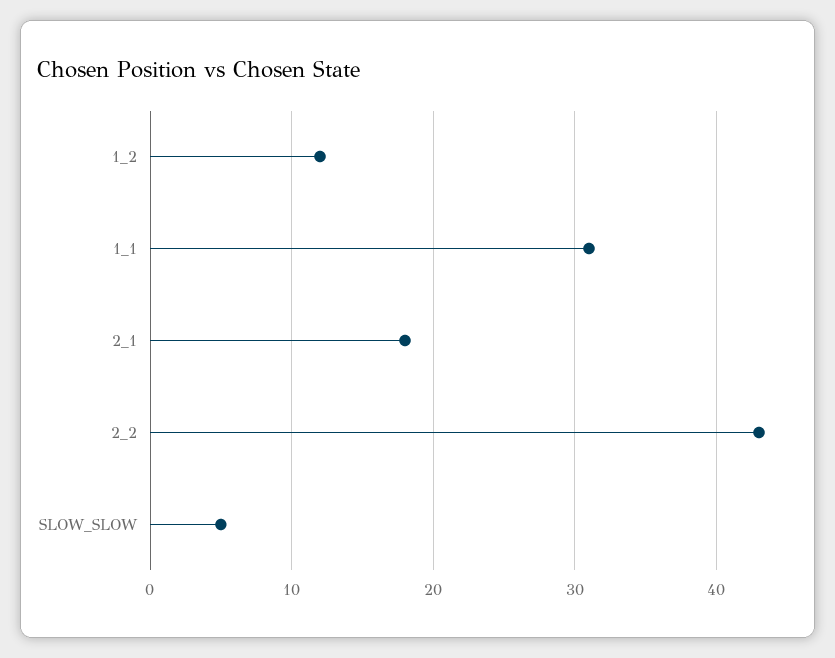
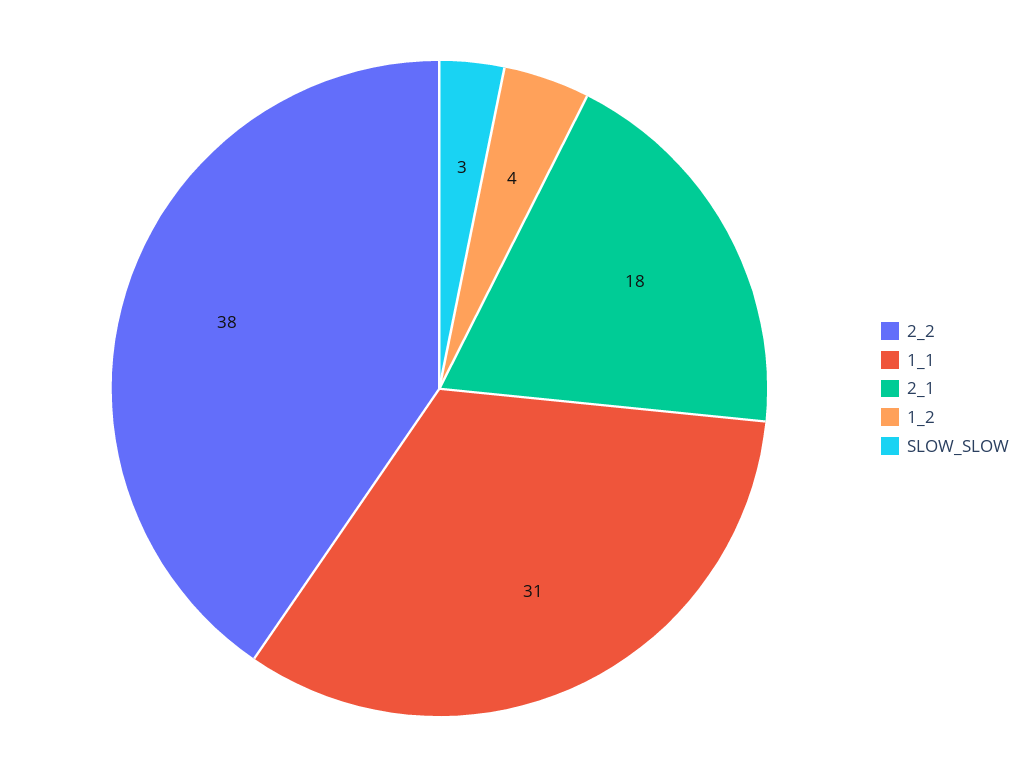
1_2: 12 -> 4
2_2: 43 -> 38
SLOW_SLOW: 5 -> 3

